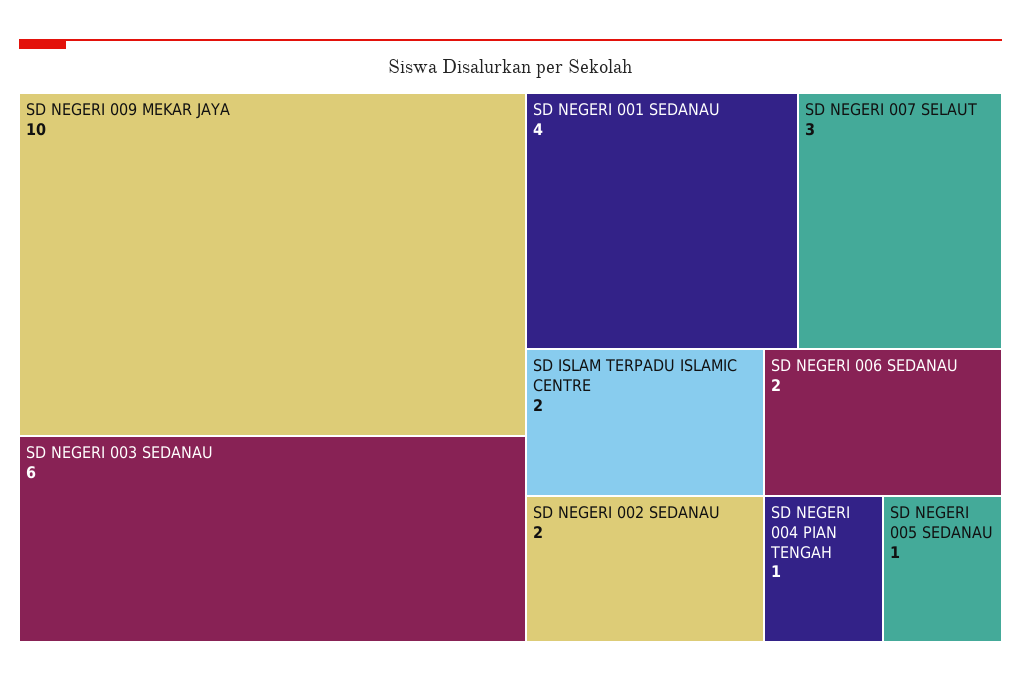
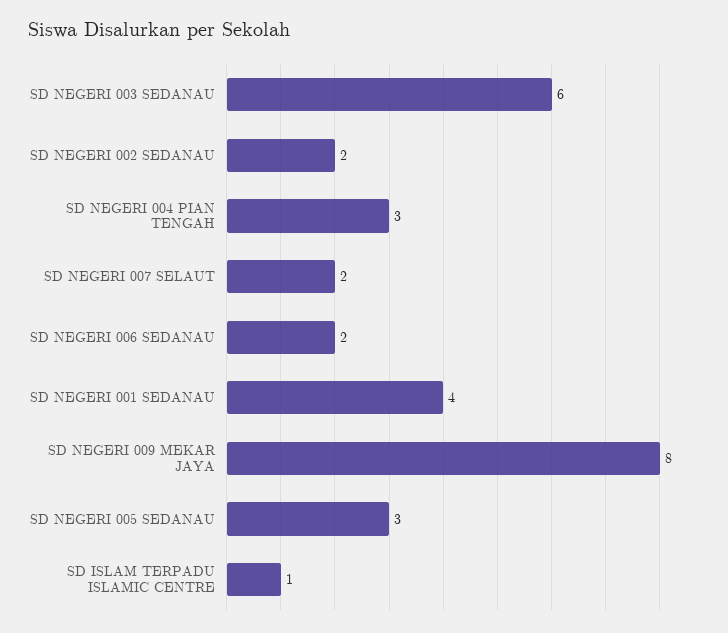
SD NEGERI 009 MEKAR JAYA: 10 -> 8
SD NEGERI 007 SELAUT: 3 -> 2
SD ISLAM TERPADU ISLAMIC CENTRE: 2 -> 1
SD NEGERI 004 PIAN TENGAH: 1 -> 3
SD NEGERI 005 SEDANAU: 1 -> 3

